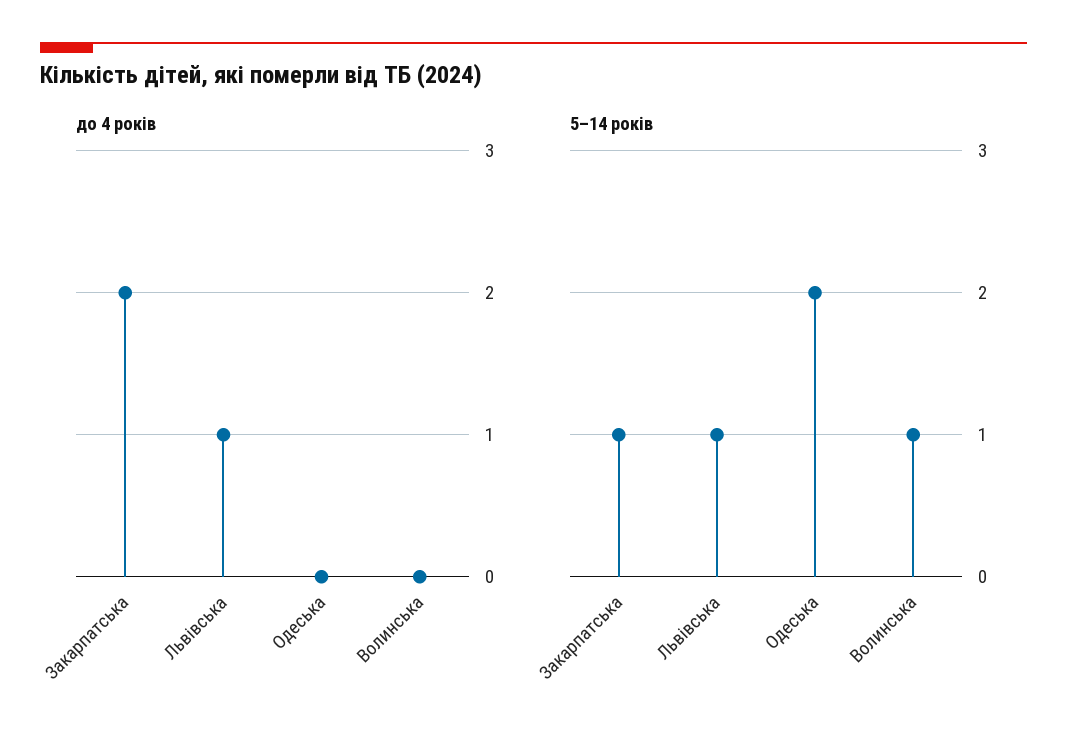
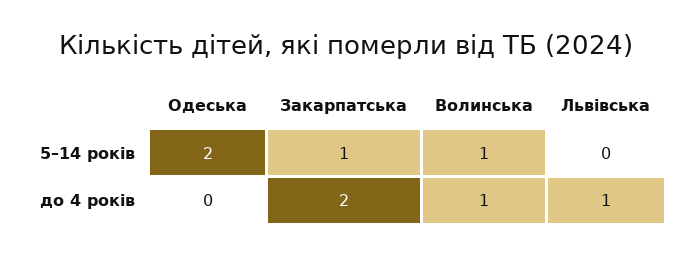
до 4 років, Волинська: 0 -> 1
5–14 років, Львівська: 1 -> 0

